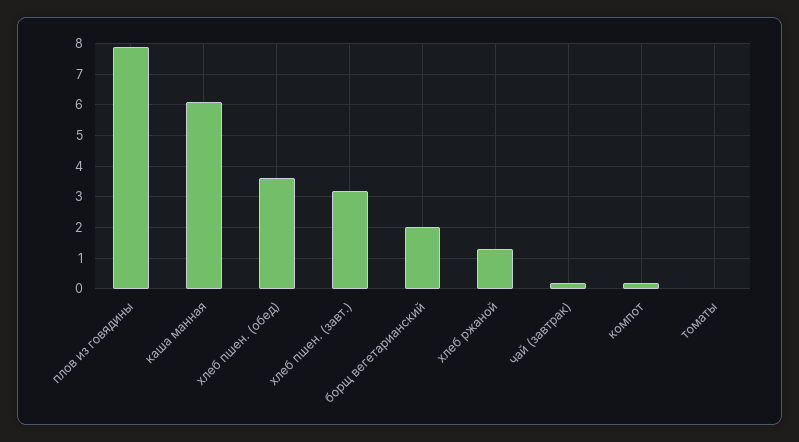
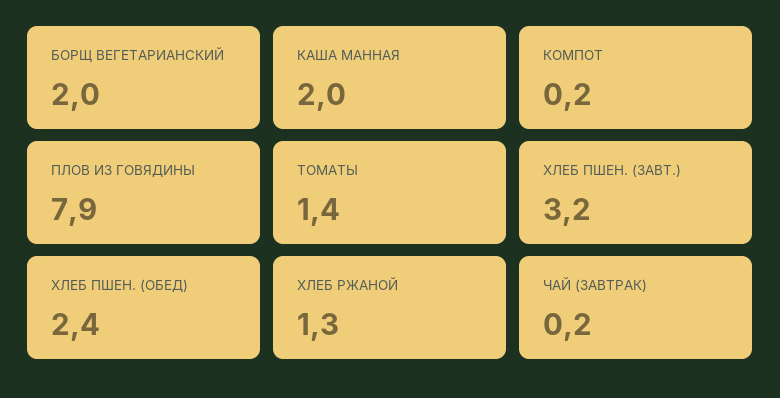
каша манная: 6 -> 2
хлеб пшен. (обед): 3.5 -> 2.4
томаты: 0 -> 1.4

